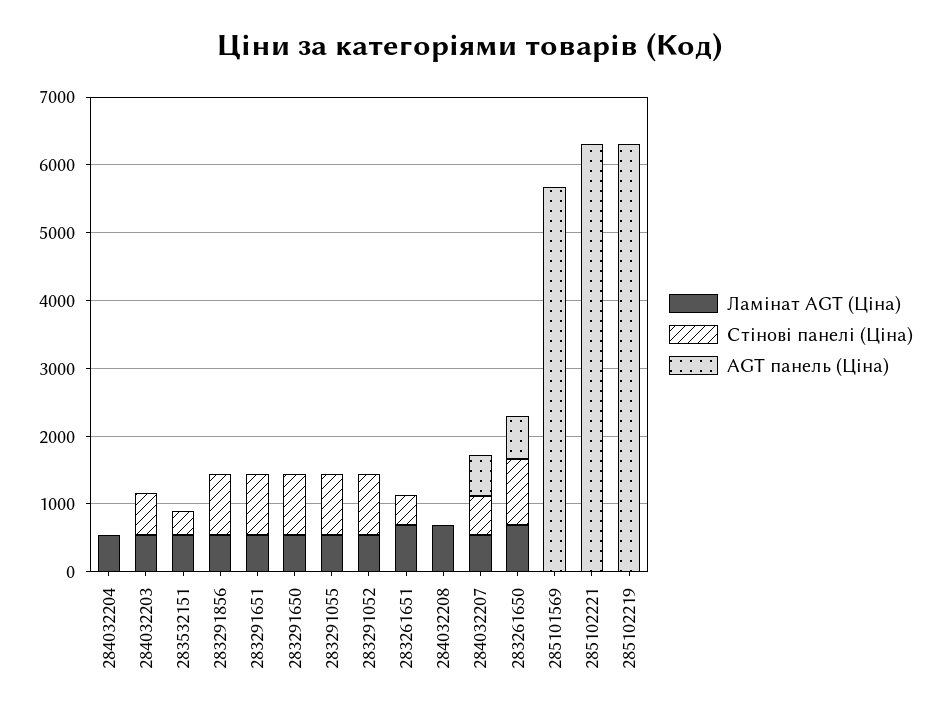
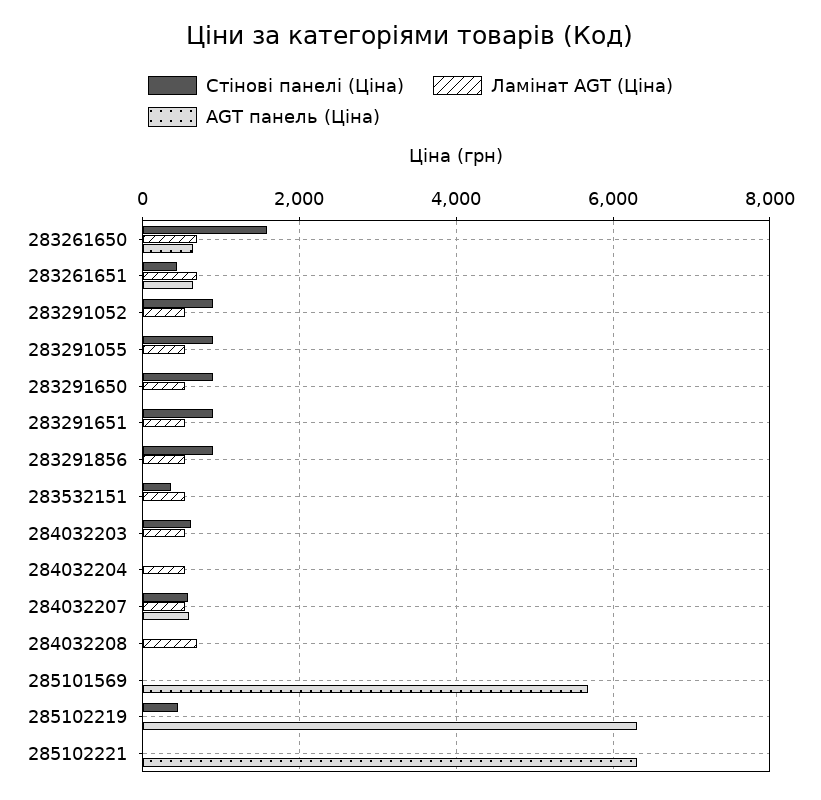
AGT панель (Ціна), 283261651: 0 -> 600
Стінові панелі (Ціна), 283261650: 1000 -> 1600
Стінові панелі (Ціна), 285102219: 0 -> 400

